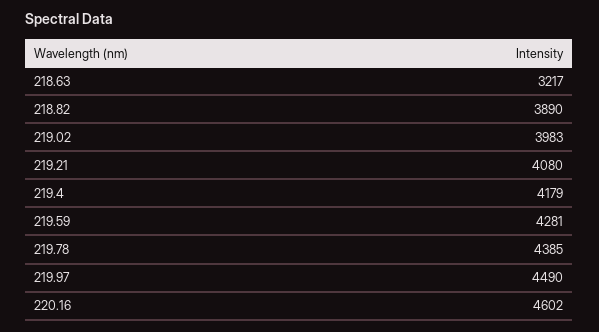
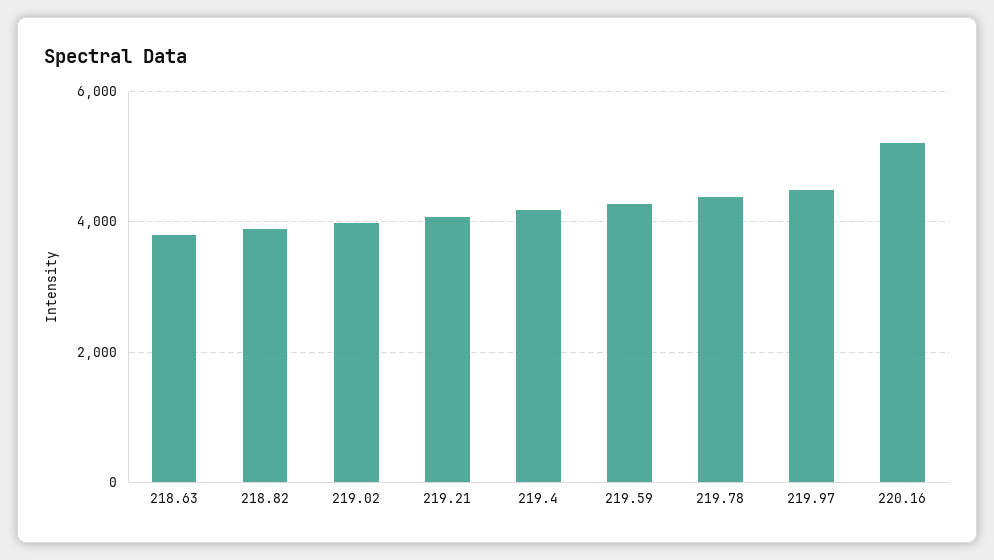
218.63: 3217 -> 3800
220.16: 4602 -> 5200

